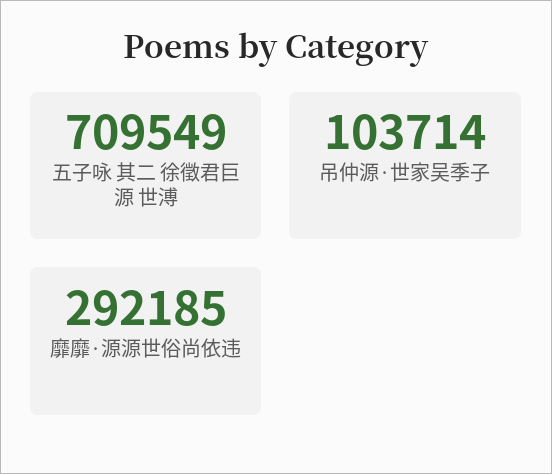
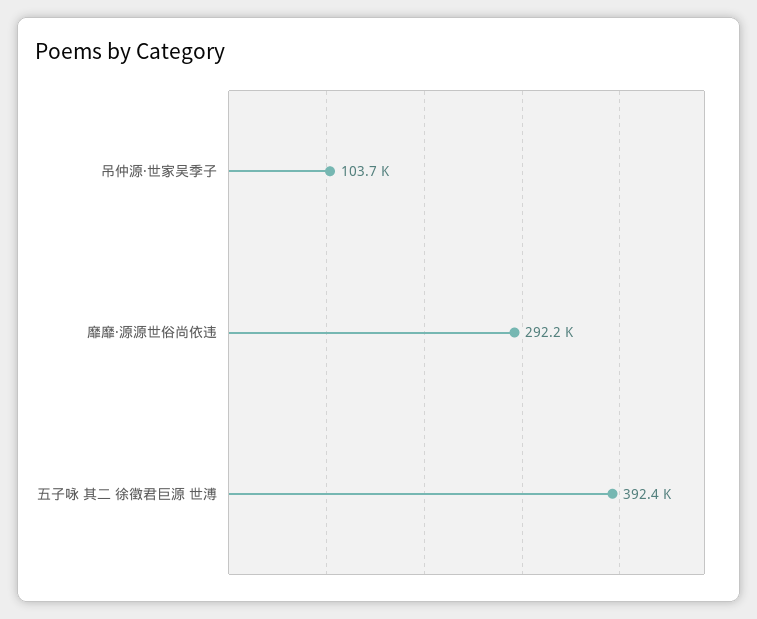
五子咏 其二 徐徵君巨源 世溥: 709549 -> 392400

